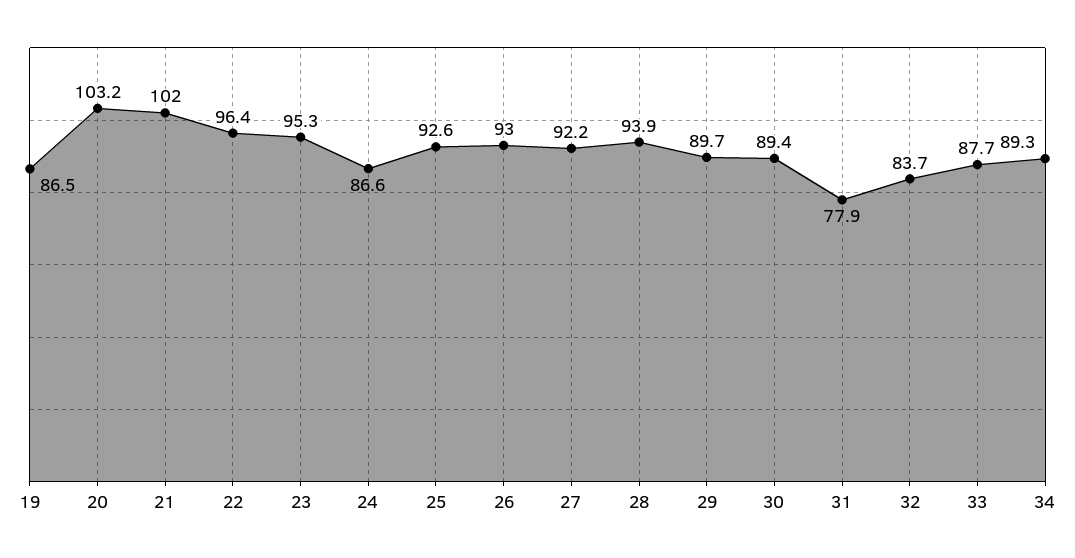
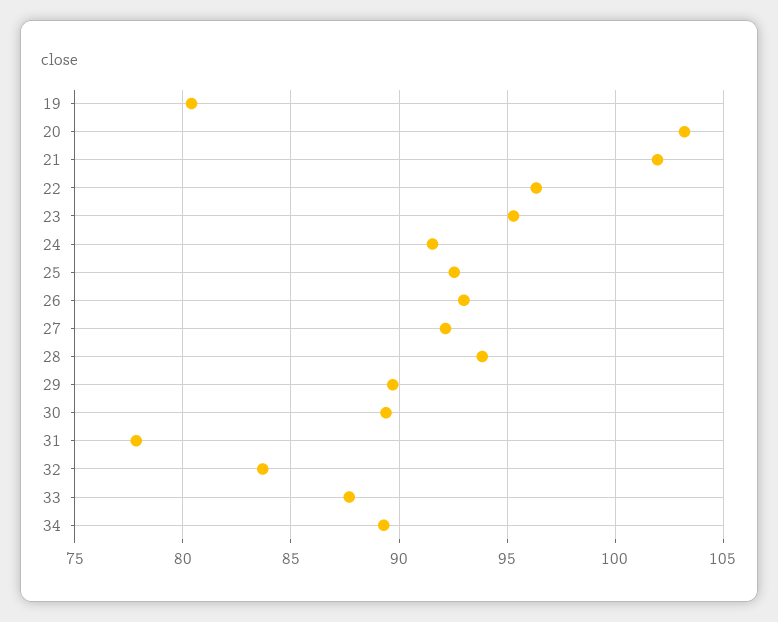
19: 86.5 -> 80.5
24: 86.6 -> 91.5

